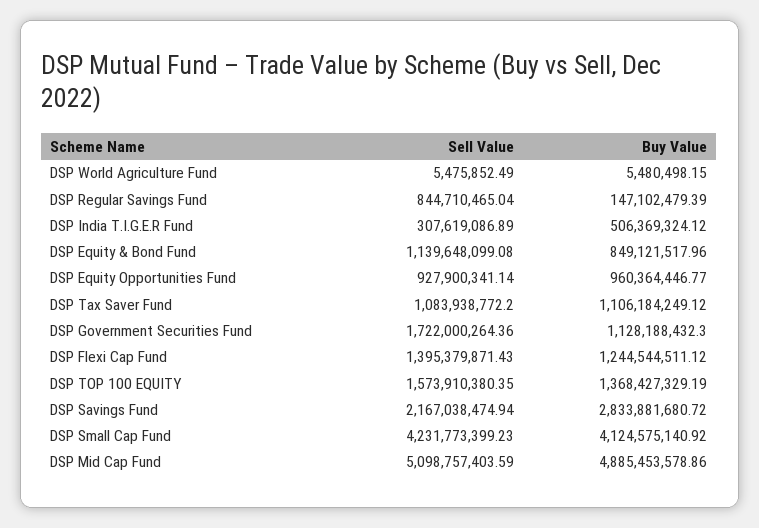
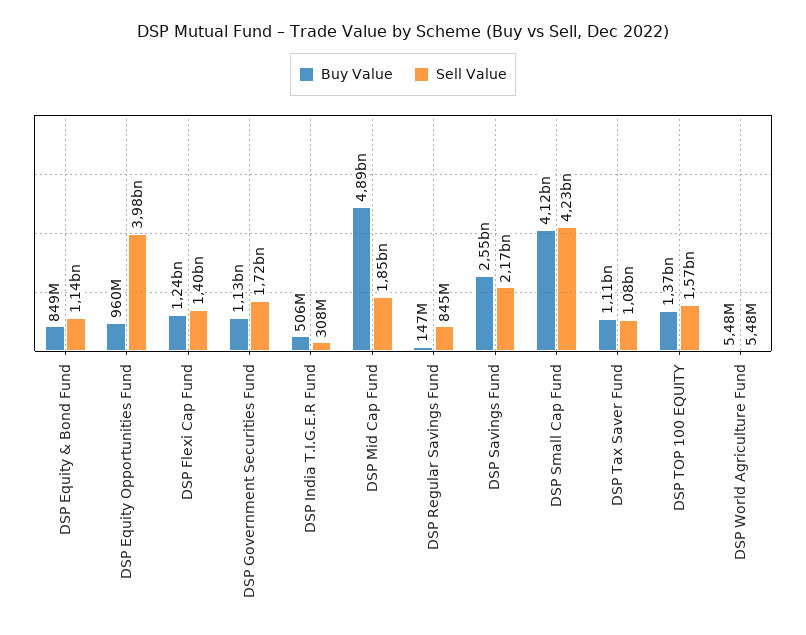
Sell Value, DSP Equity Opportunities Fund: 927900341.14 -> 3980000000
Buy Value, DSP Savings Fund: 2833881680.72 -> 2550000000
Sell Value, DSP Mid Cap Fund: 5098757403.59 -> 1850000000

